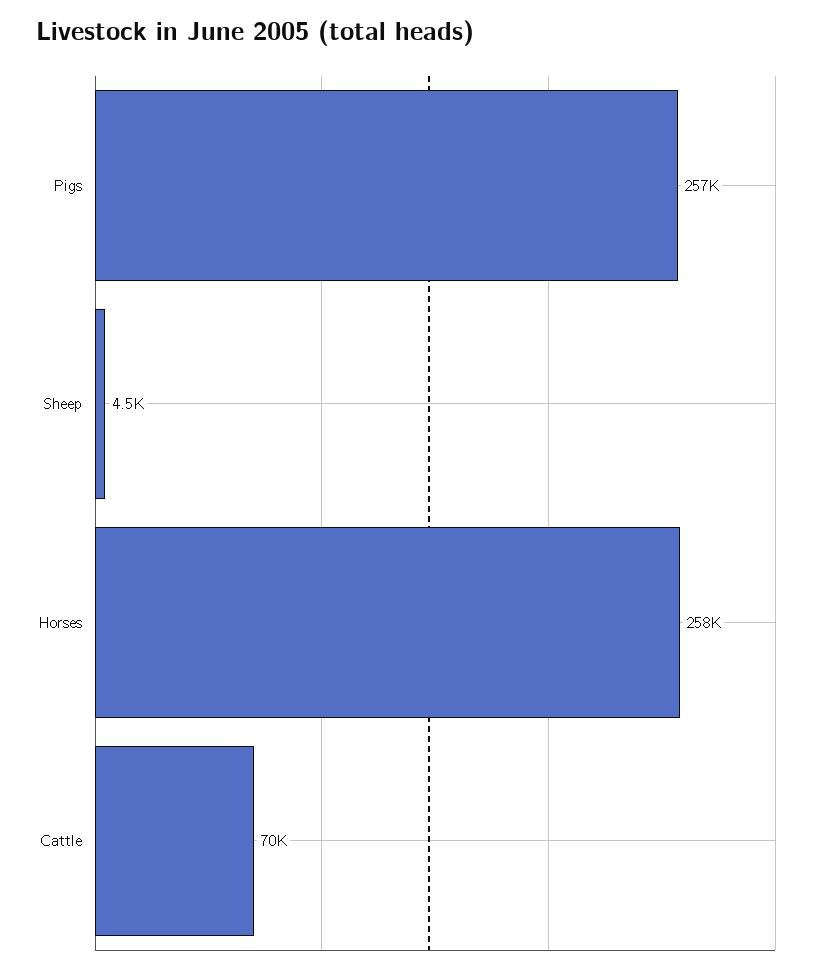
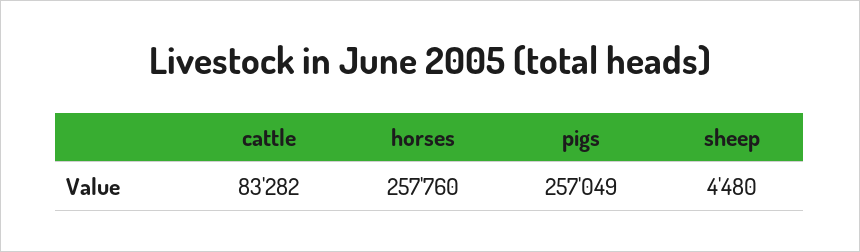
Cattle: 70000 -> 83282

